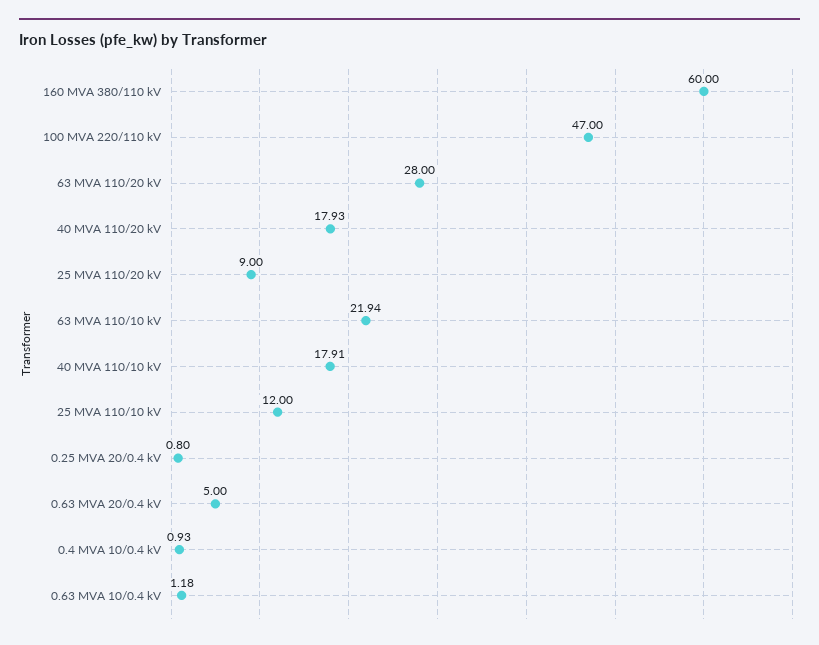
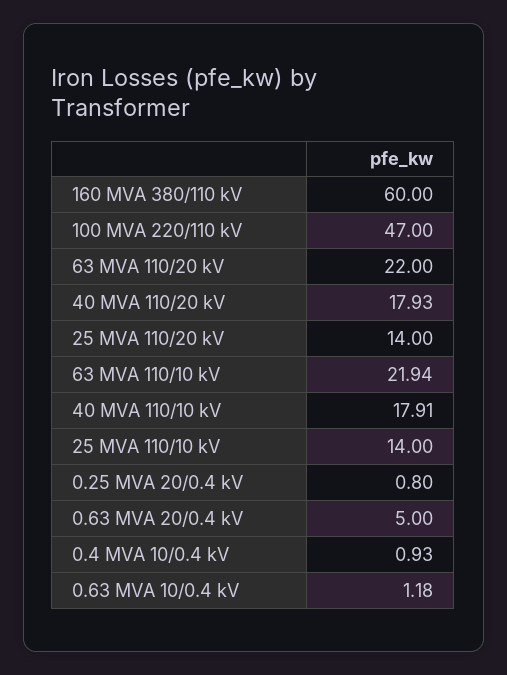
63 MVA 110/20 kV: 28 -> 22
25 MVA 110/20 kV: 9 -> 14
25 MVA 110/10 kV: 12 -> 14

